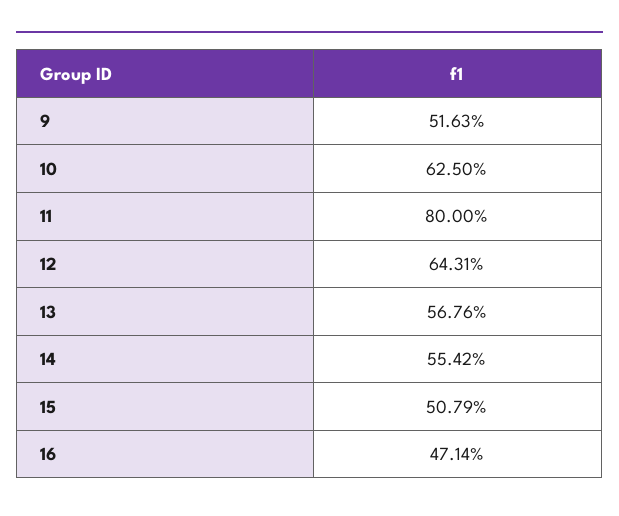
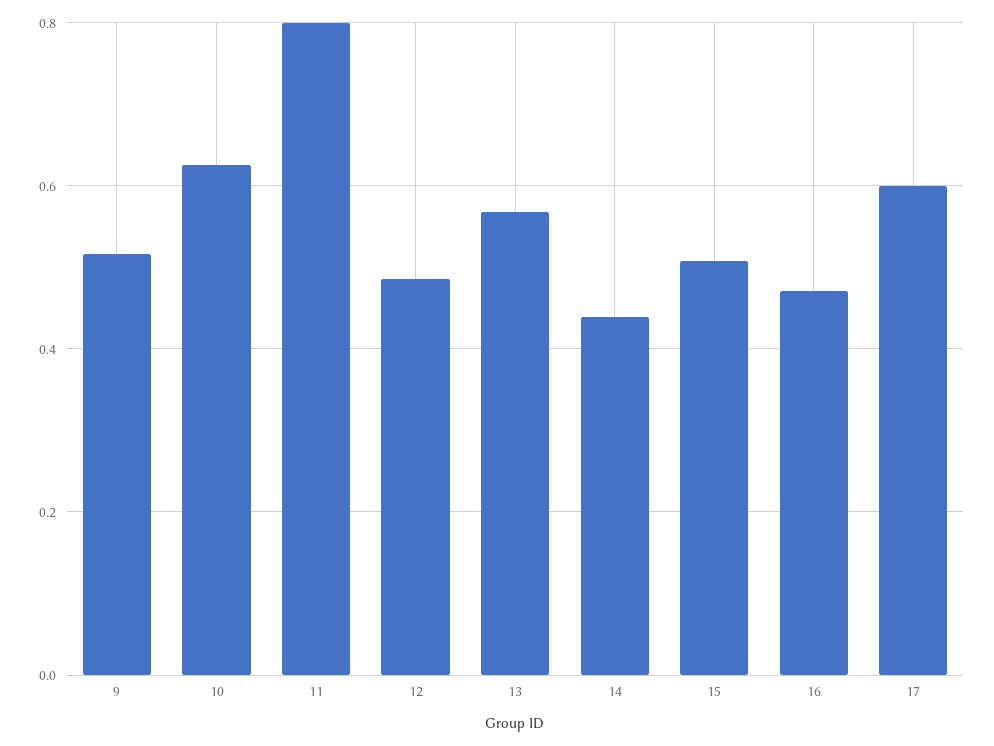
12: 0.6431 -> 0.48
14: 0.5542 -> 0.44
17: none -> 0.6

